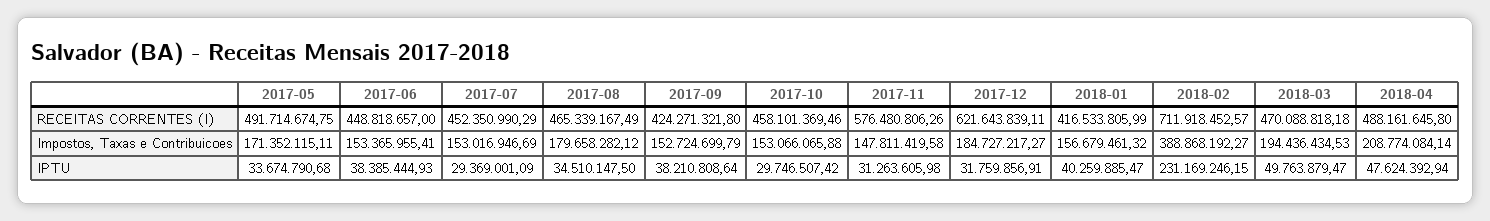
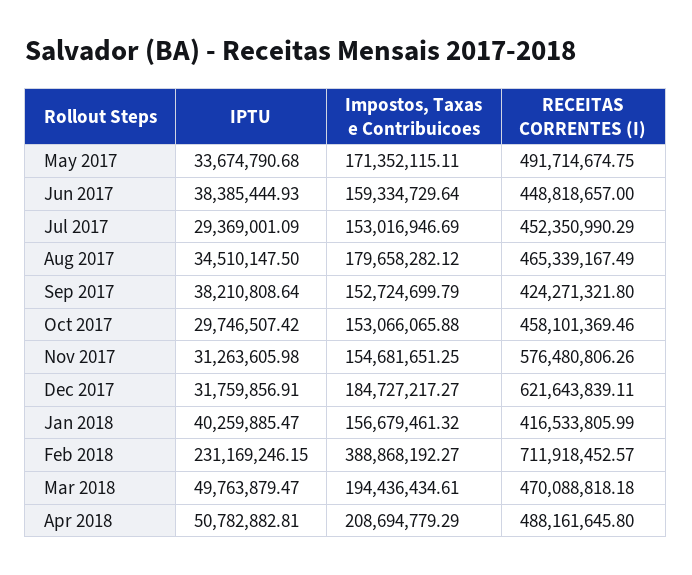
2017-06, Impostos, Taxas e Contribuicoes: 153365955.41 -> 159334729.64
2017-11, Impostos, Taxas e Contribuicoes: 147811419.58 -> 154681651.25
2018-03, Impostos, Taxas e Contribuicoes: 194436434.53 -> 194436434.61
2018-04, Impostos, Taxas e Contribuicoes: 208774084.14 -> 208694779.29
2018-04, IPTU: 47624392.94 -> 50782882.81

